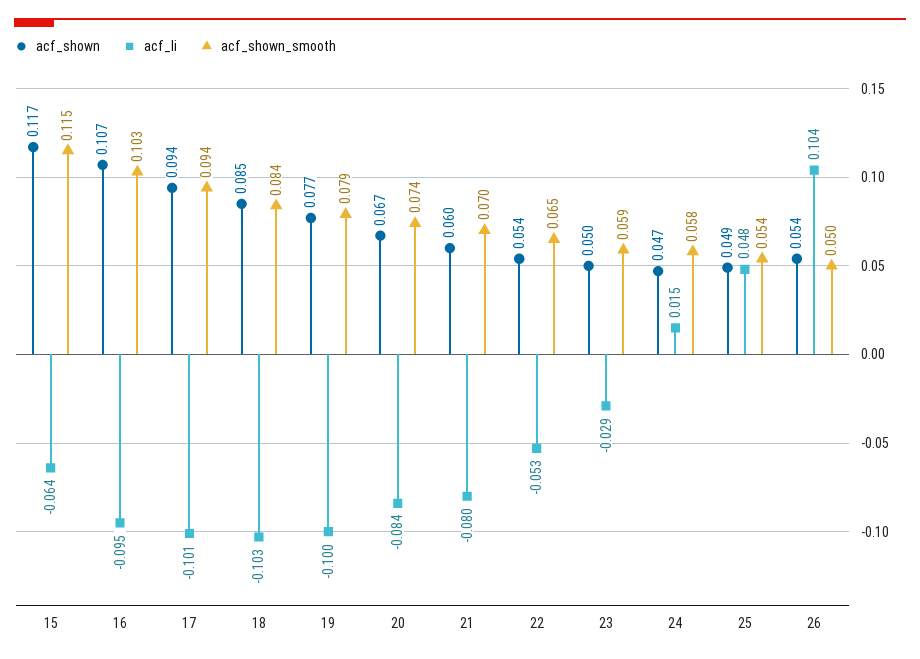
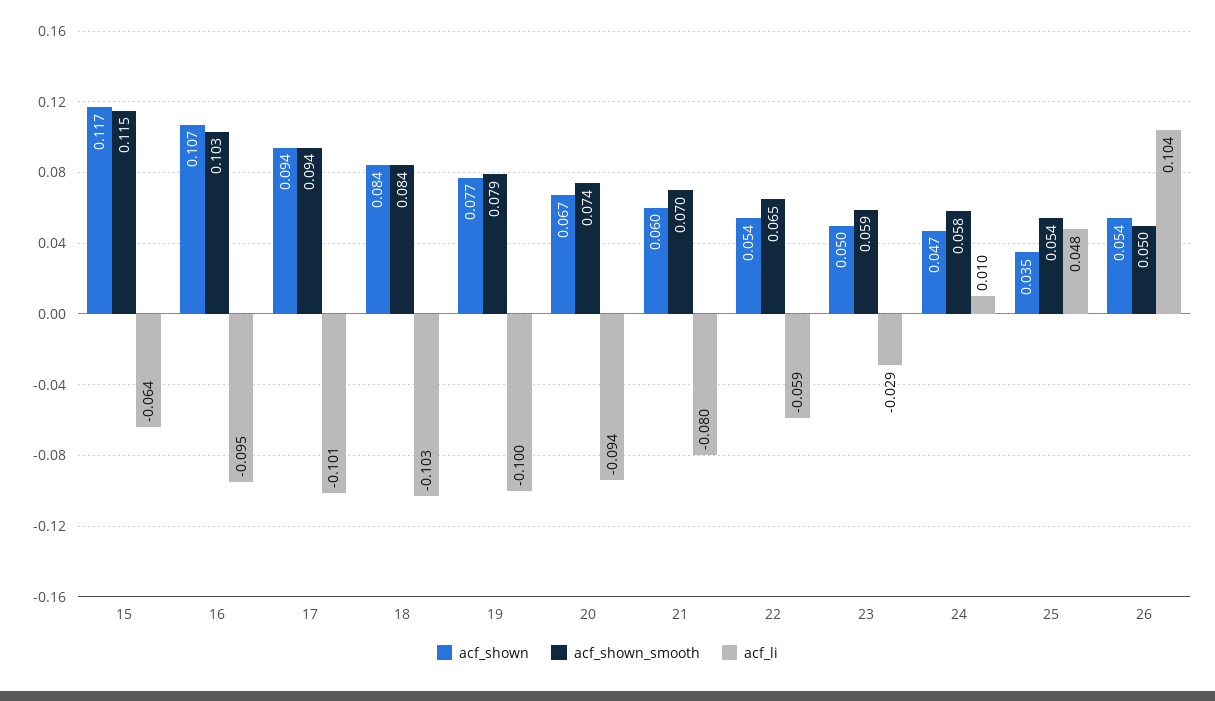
acf_shown, 18: 0.085 -> 0.084
acf_li, 20: -0.084 -> -0.094
acf_li, 22: -0.053 -> -0.059
acf_li, 24: 0.015 -> 0.01
acf_shown, 25: 0.049 -> 0.035

